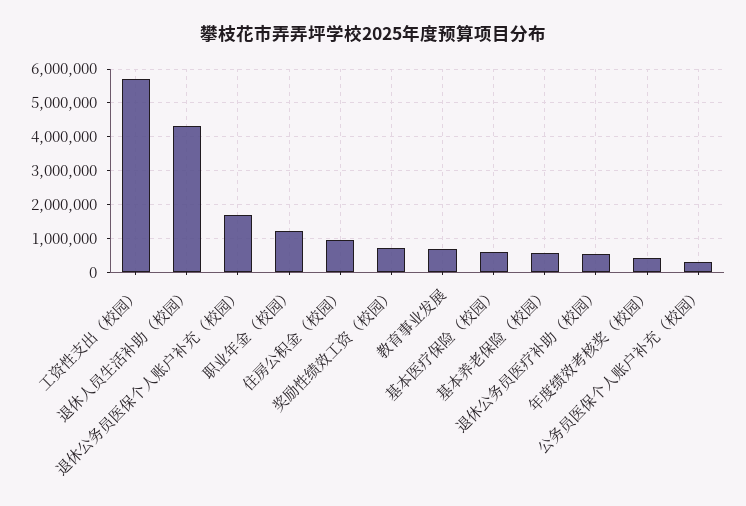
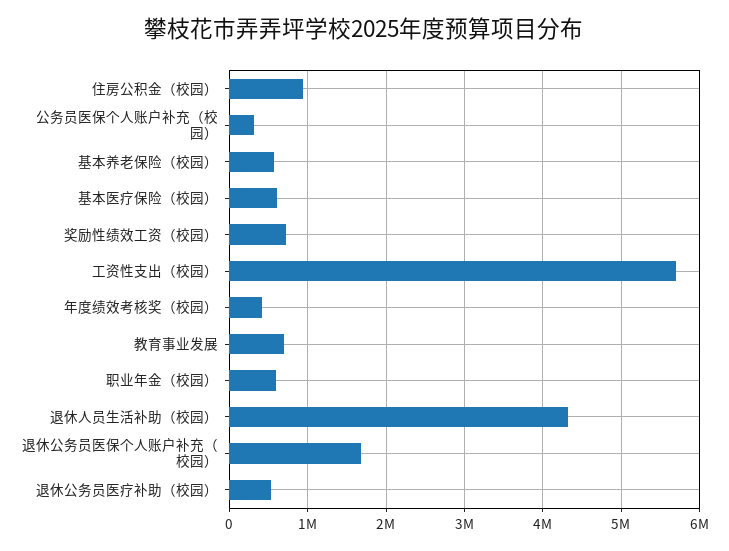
职业年金（校园）: 1200000 -> 600000

